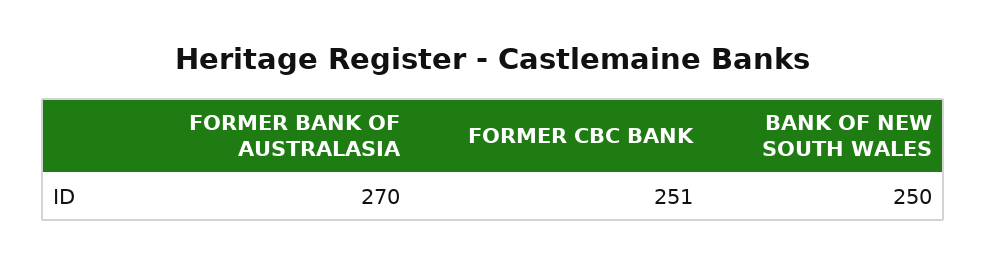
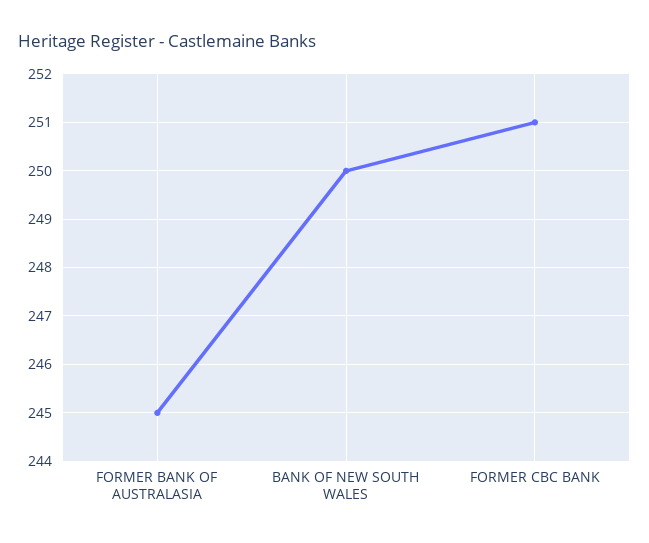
FORMER BANK OF AUSTRALASIA: 270 -> 245

